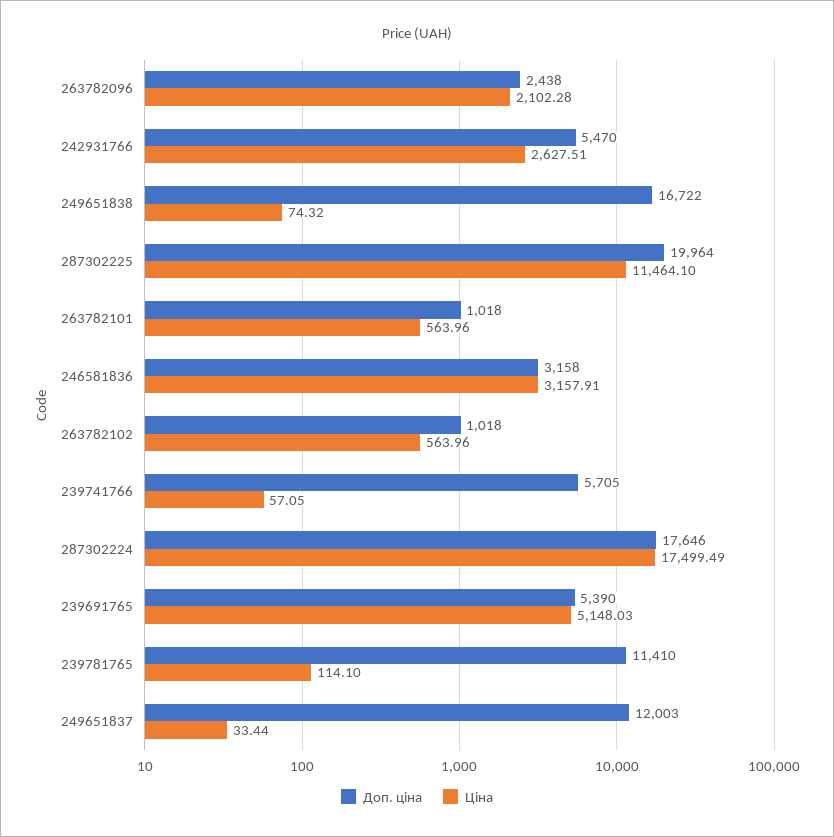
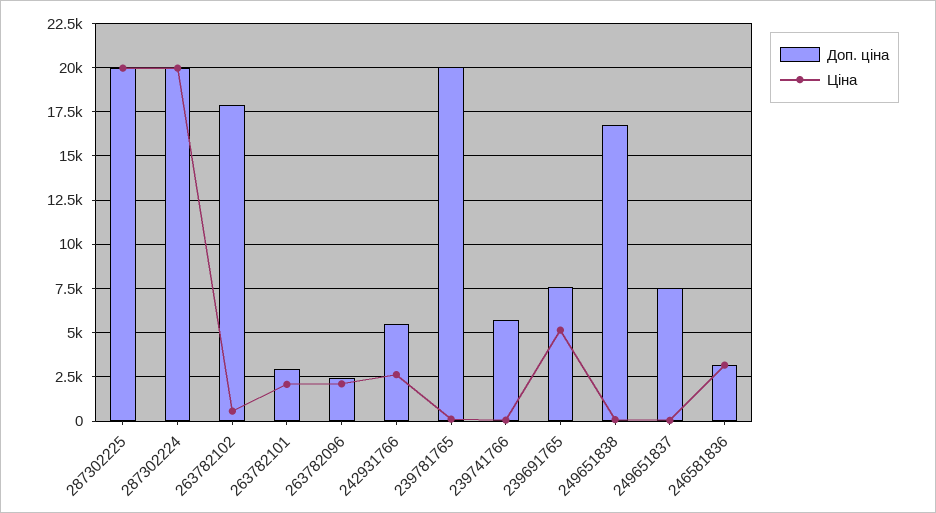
Ціна, 287302225: 11464.1 -> 20000
Доп. ціна, 263782101: 1018 -> 3000
Ціна, 263782101: 563.96 -> 2000
Доп. ціна, 263782102: 1018 -> 18000
Доп. ціна, 287302224: 17646 -> 20000
Ціна, 287302224: 17499.49 -> 20000
Доп. ціна, 239691765: 5390 -> 7500
Доп. ціна, 239781765: 11410 -> 20000
Доп. ціна, 249651837: 12003 -> 7500

